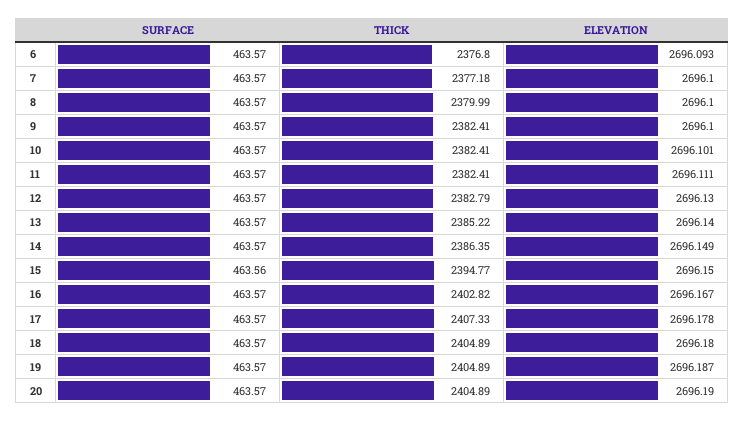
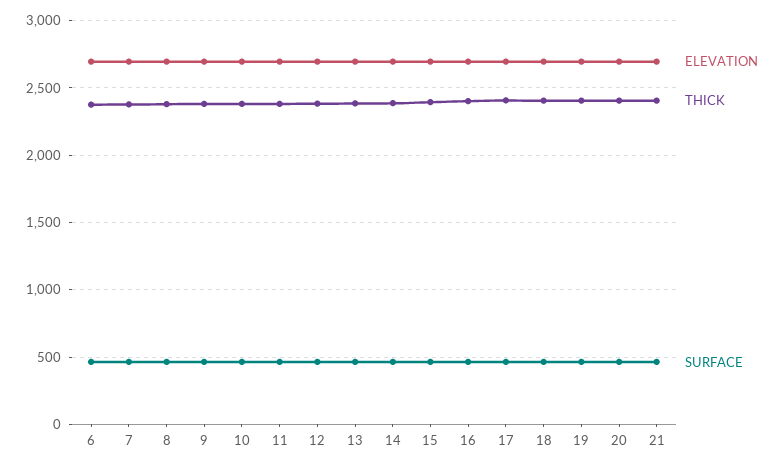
ELEVATION, 21: none -> 2700
THICK, 21: none -> 2400
SURFACE, 21: none -> 450

